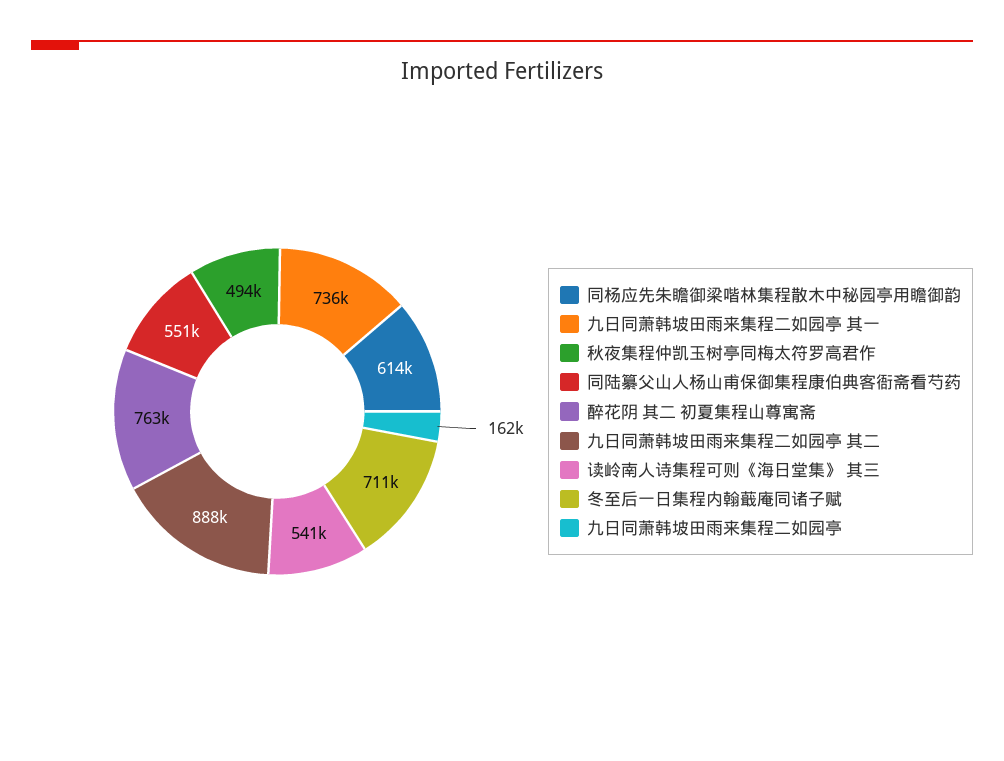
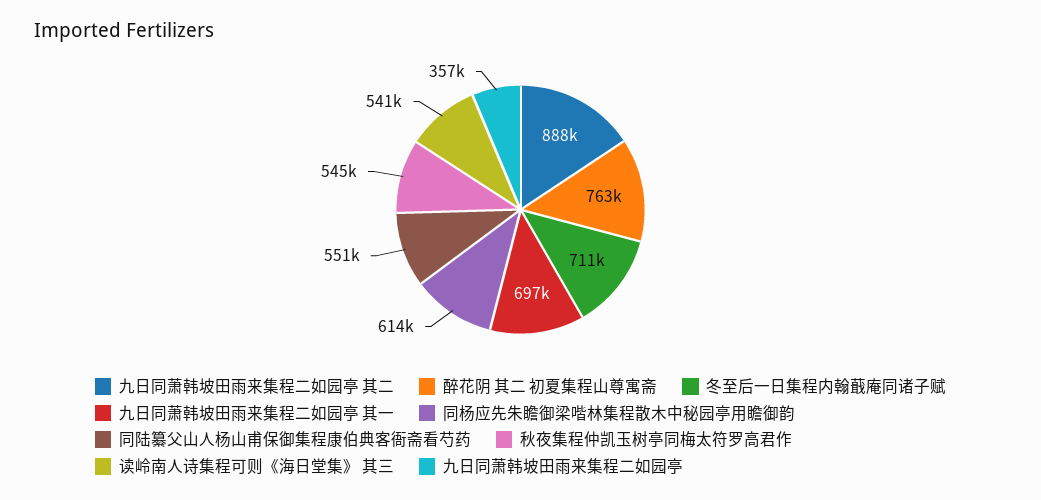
九日同萧韩坡田雨来集程二如园亭 其一: 736000 -> 697000
秋夜集程仲凯玉树亭同梅太符罗高君作: 494000 -> 545000
九日同萧韩坡田雨来集程二如园亭: 162000 -> 357000

